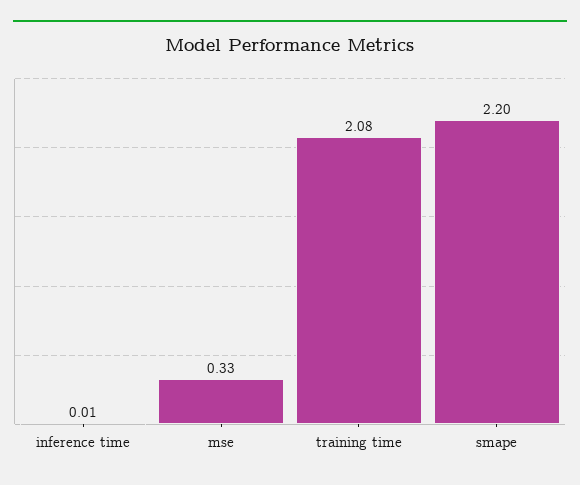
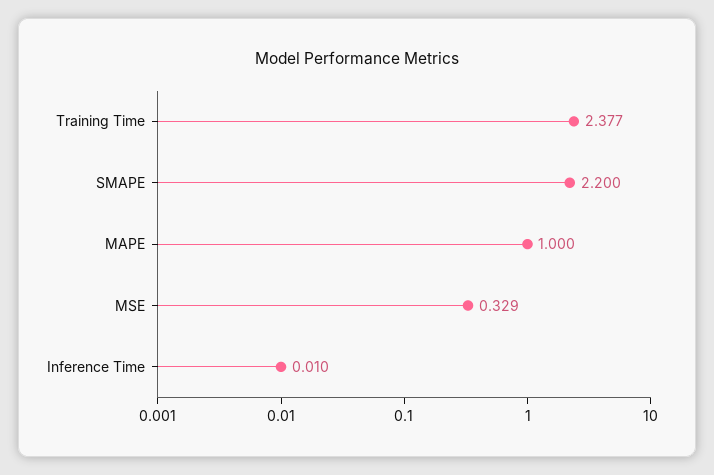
training time: 2.08 -> 2.377
MAPE: none -> 1

